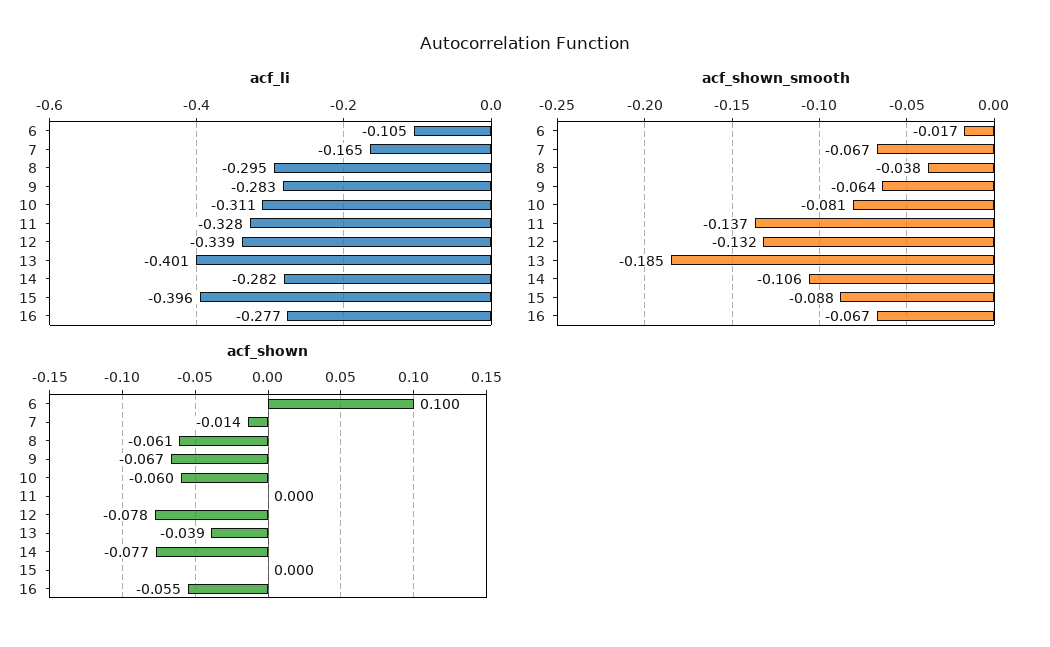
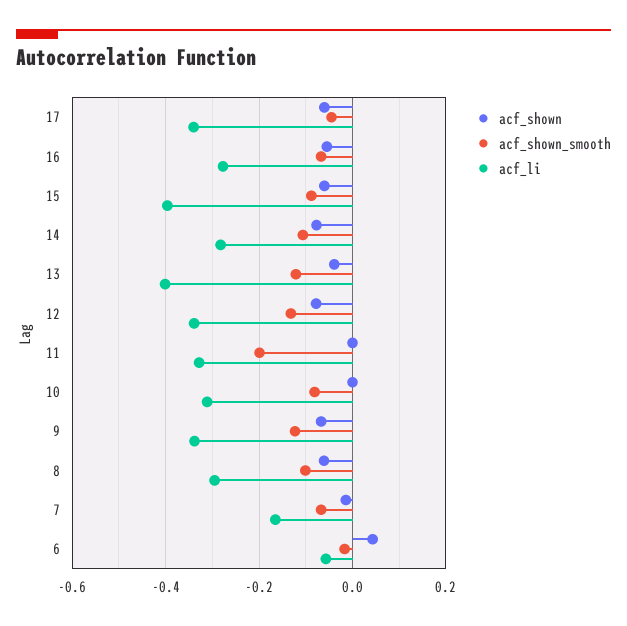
acf_li, 6: -0.105 -> -0.06
acf_li, 9: -0.283 -> -0.34
acf_shown_smooth, 8: -0.038 -> -0.1
acf_shown_smooth, 9: -0.064 -> -0.12
acf_shown_smooth, 11: -0.137 -> -0.2
acf_shown_smooth, 13: -0.185 -> -0.12
acf_shown, 6: 0.1 -> 0.04
acf_shown, 10: -0.06 -> 0
acf_shown, 15: 0 -> -0.06
acf_shown, 17: none -> -0.06
acf_shown_smooth, 17: none -> -0.04
acf_li, 17: none -> -0.34

